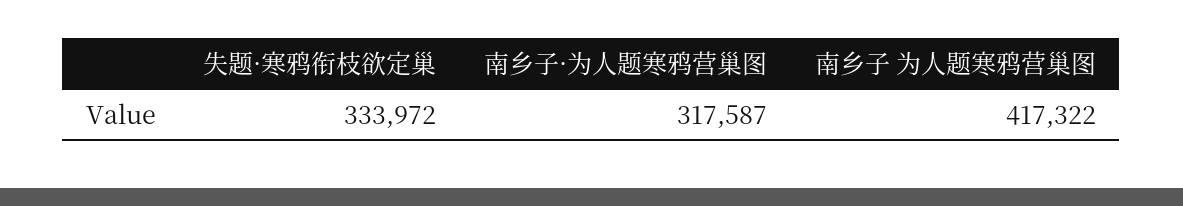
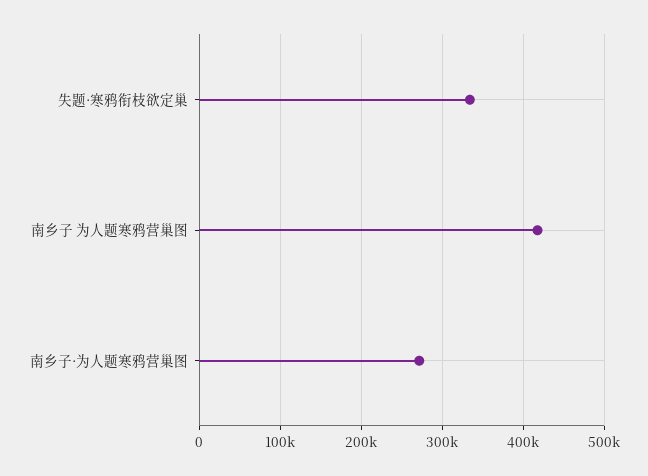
南乡子·为人题寒鸦营巢图: 317587 -> 270000

